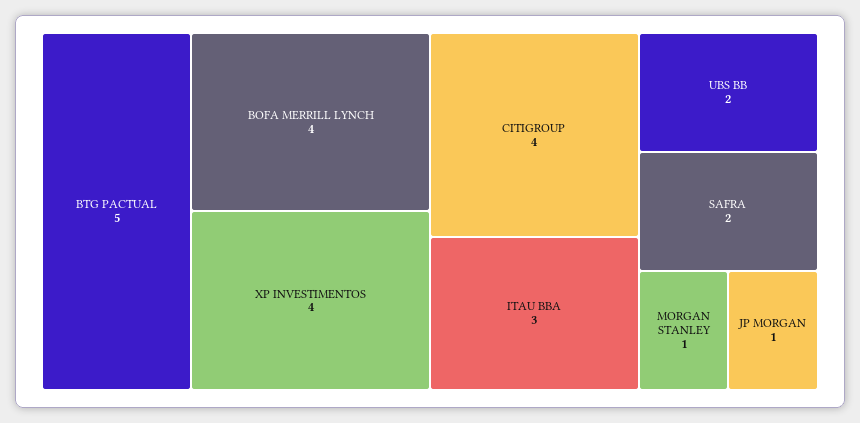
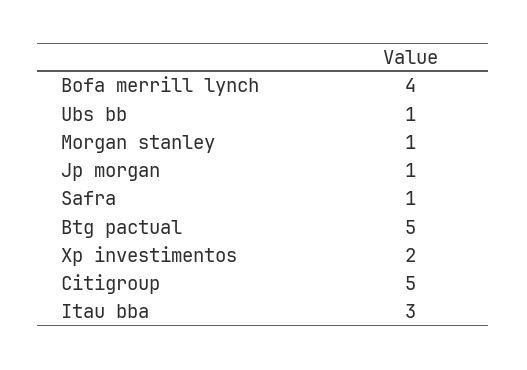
XP INVESTIMENTOS: 4 -> 2
CITIGROUP: 4 -> 5
UBS BB: 2 -> 1
SAFRA: 2 -> 1

